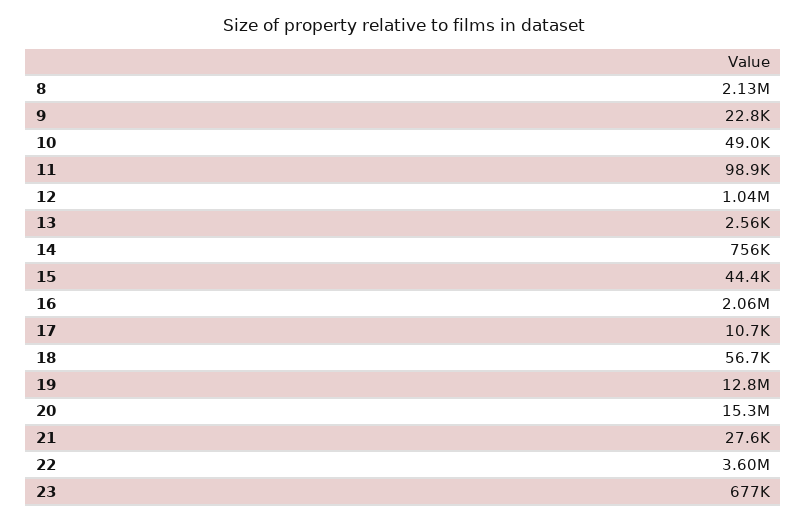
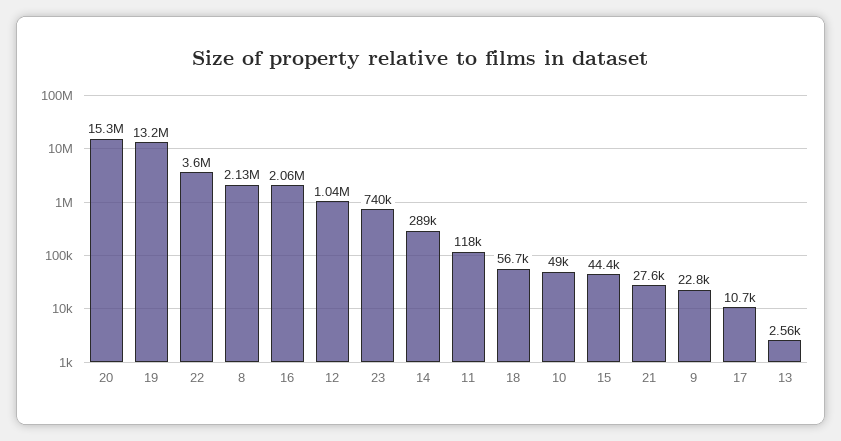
11: 98900 -> 118000
14: 756000 -> 289000
19: 12800000 -> 13200000
23: 677000 -> 740000

